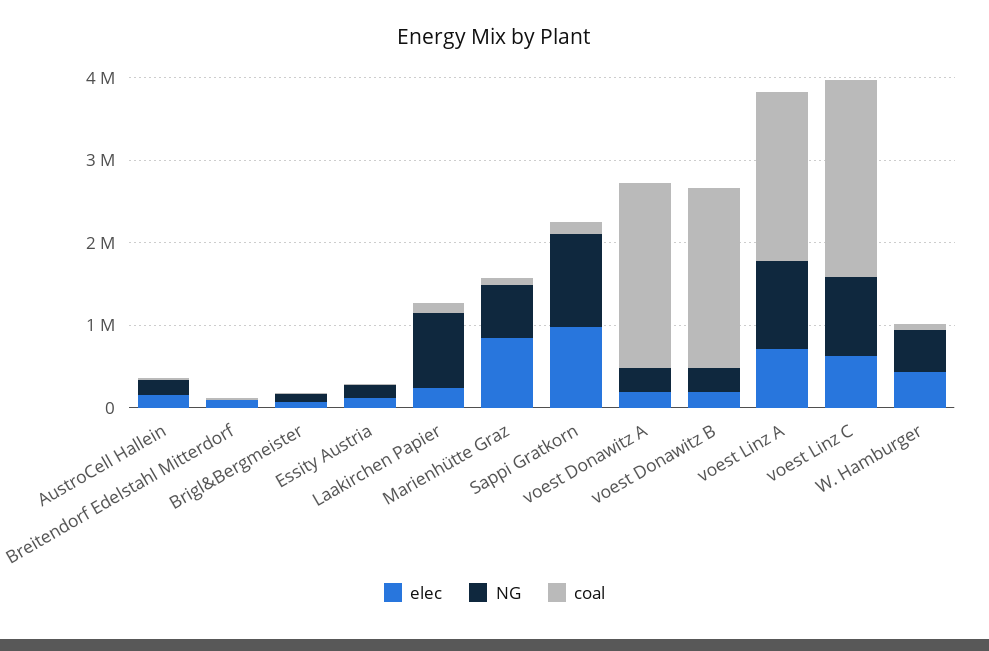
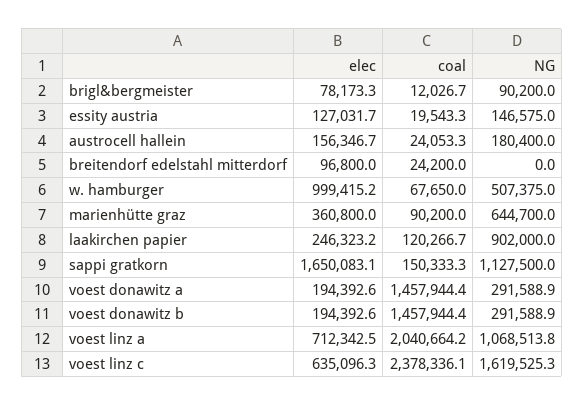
elec, Marienhütte Graz: 800000 -> 360800
elec, Sappi Gratkorn: 1000000 -> 1650083.1
coal, voest Donawitz A: 2200000 -> 1457944.4
coal, voest Donawitz B: 2200000 -> 1457944.4
NG, voest Linz C: 1000000 -> 1619525.3
elec, W. Hamburger: 400000 -> 999415.2

